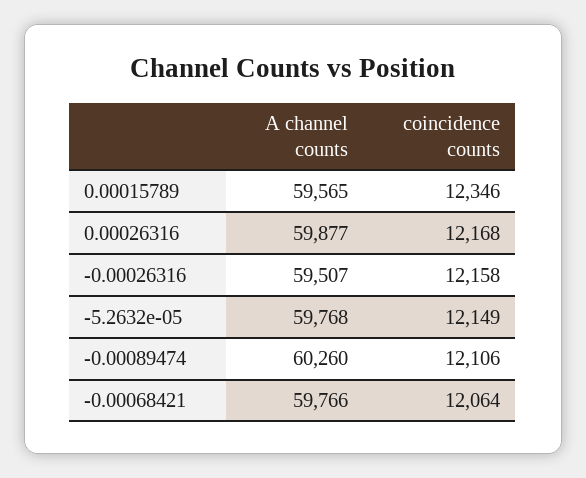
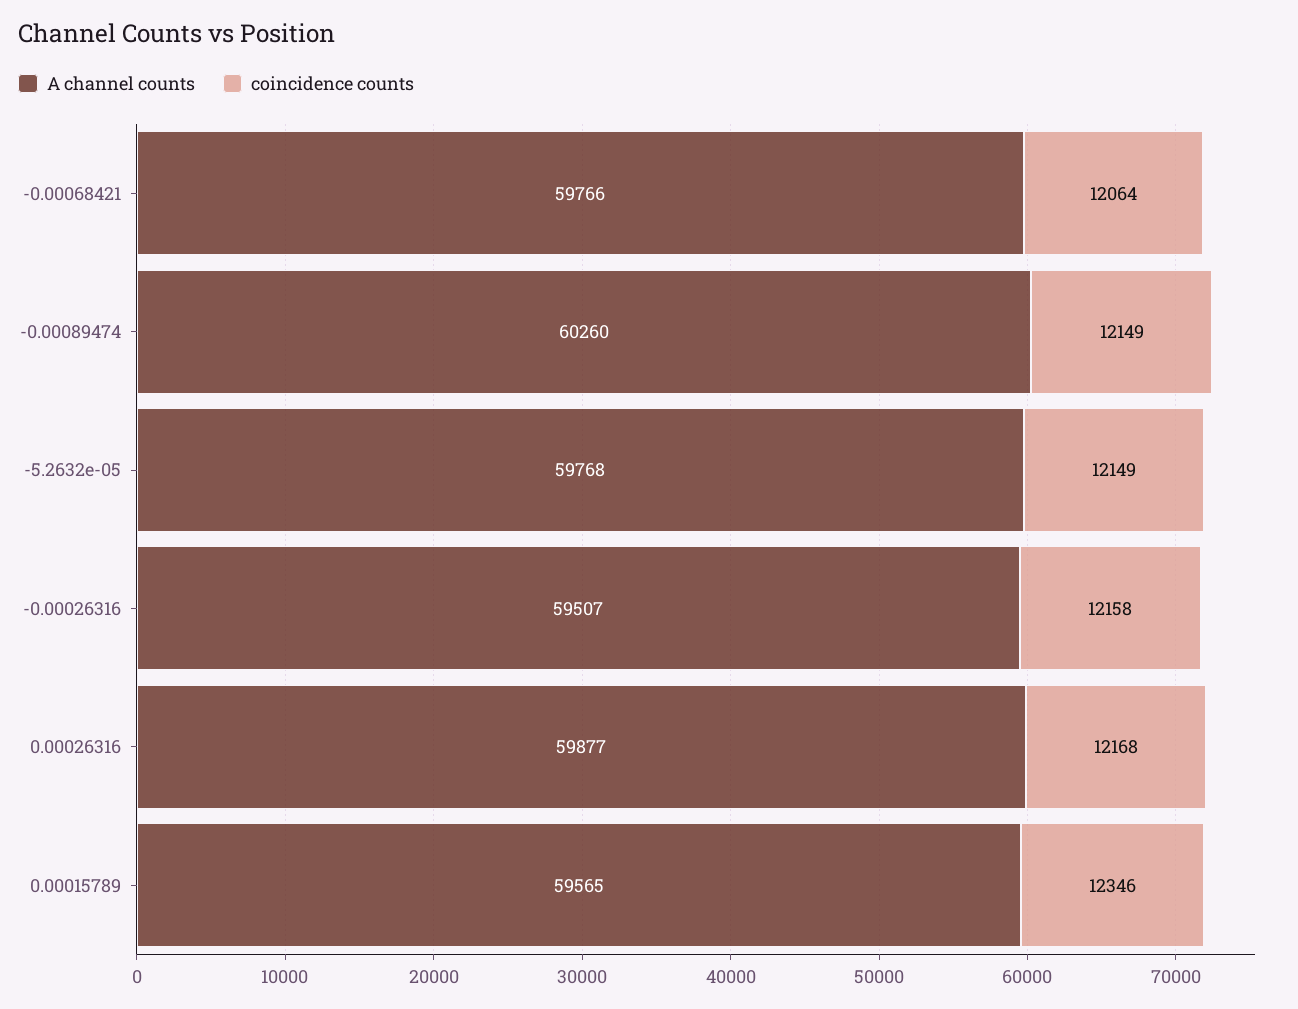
coincidence counts, -0.00089474: 12106 -> 12149

